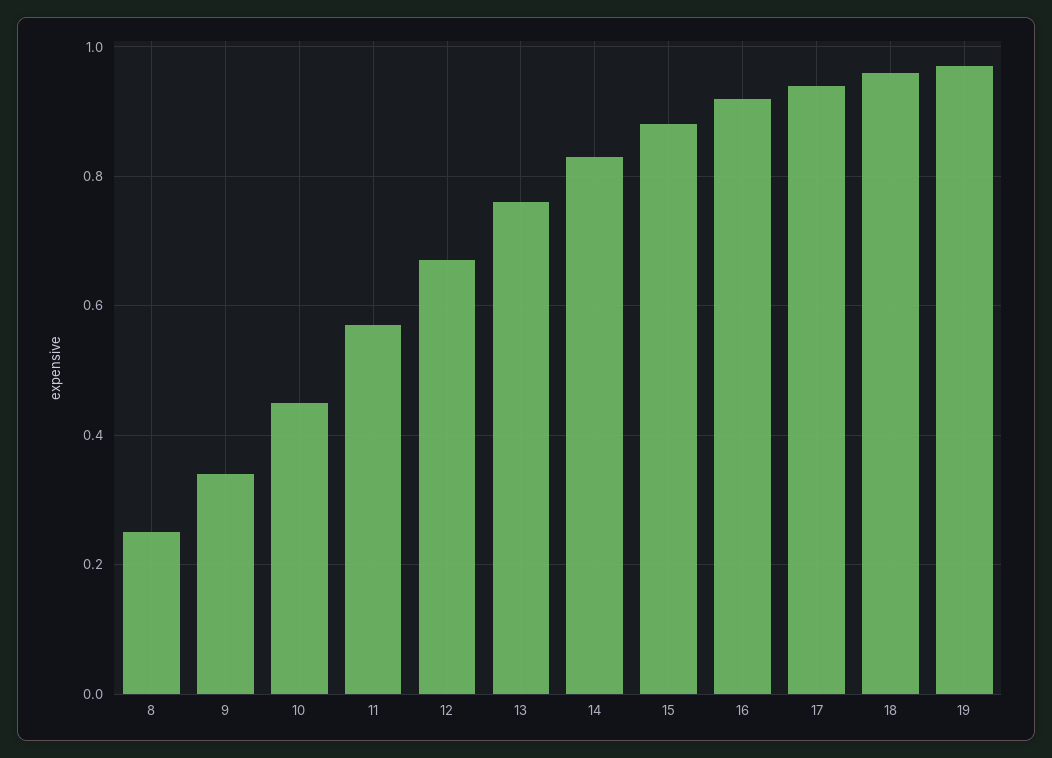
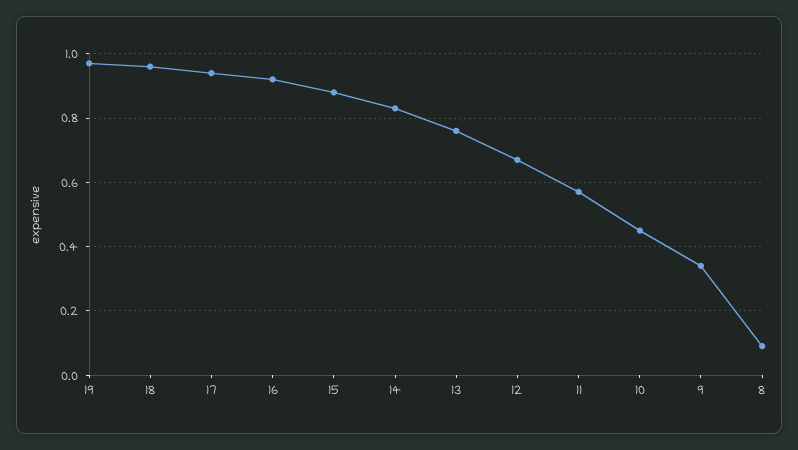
8: 0.25 -> 0.1

